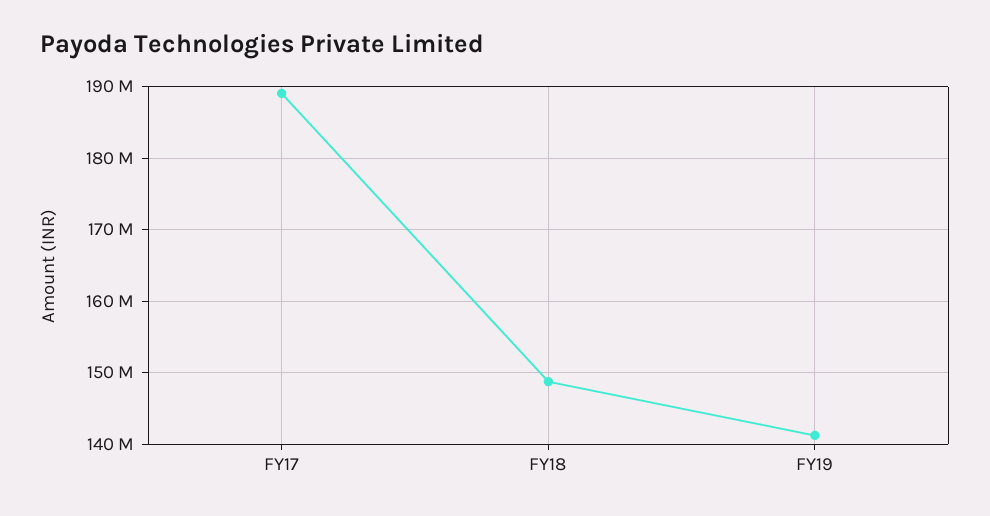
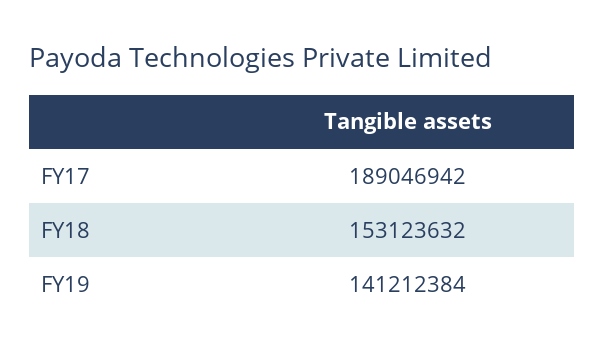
FY18: 149000000 -> 153123632

